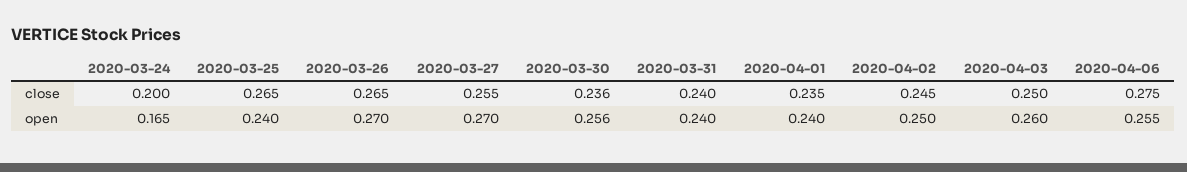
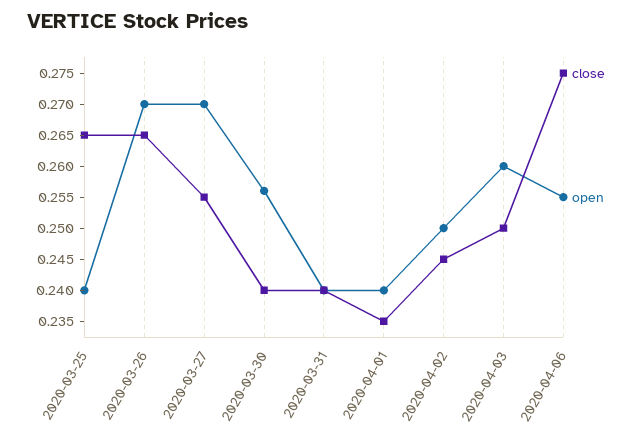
close, 2020-03-24: 0.2 -> none
close, 2020-03-30: 0.236 -> 0.24
open, 2020-03-24: 0.165 -> none

